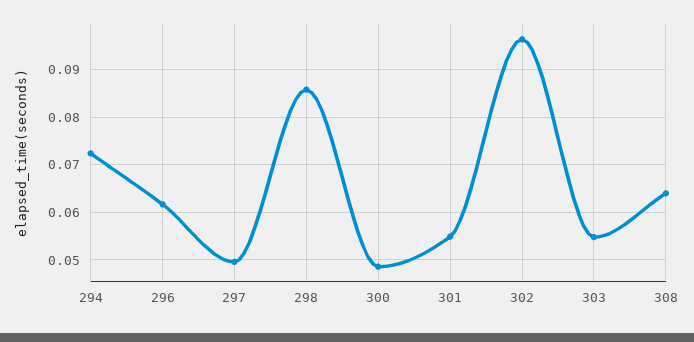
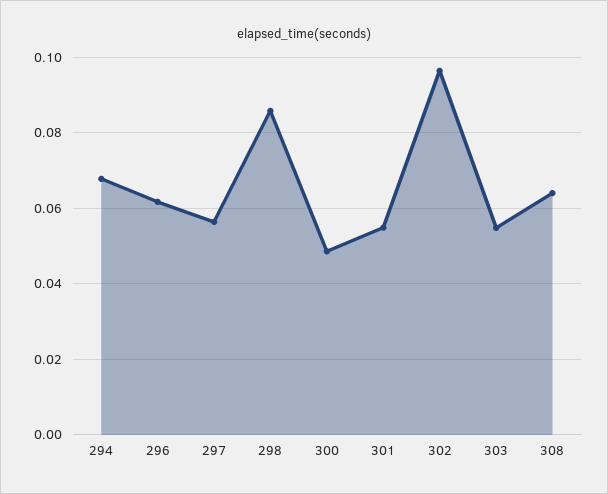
294: 0.072 -> 0.068
297: 0.05 -> 0.056

